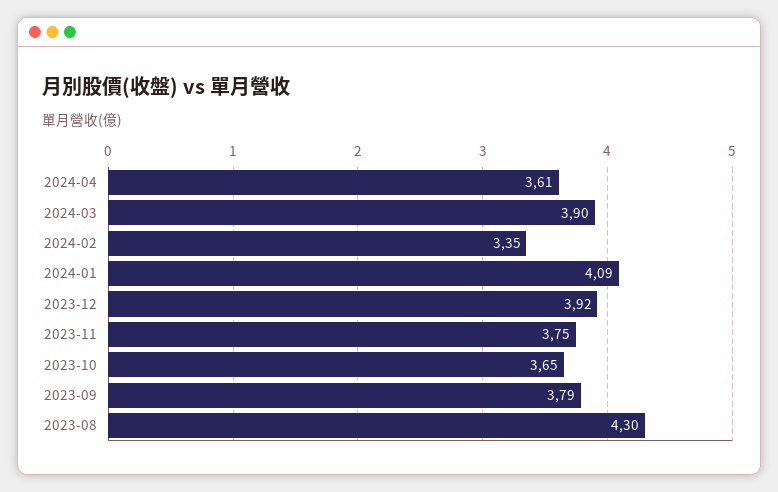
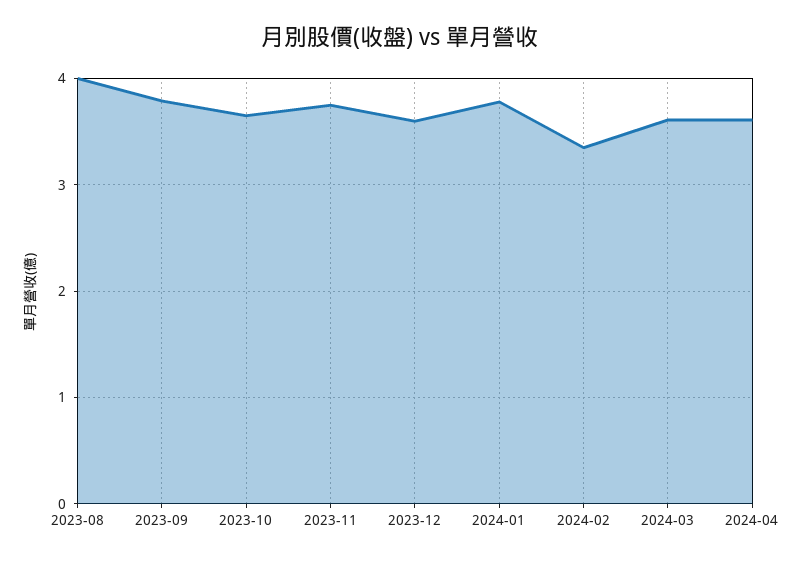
2024-03: 3.9 -> 3.6
2024-01: 4.09 -> 3.8
2023-12: 3.92 -> 3.6
2023-08: 4.3 -> 4

